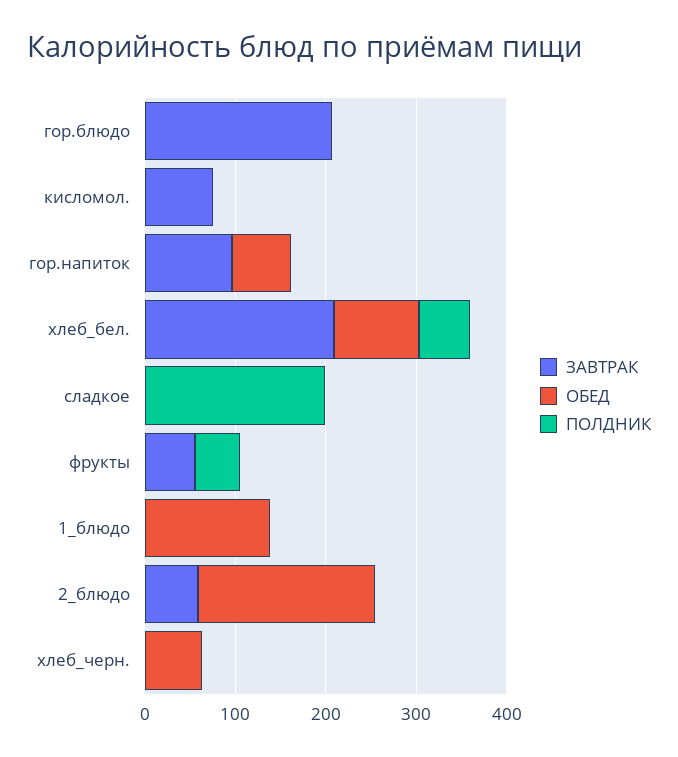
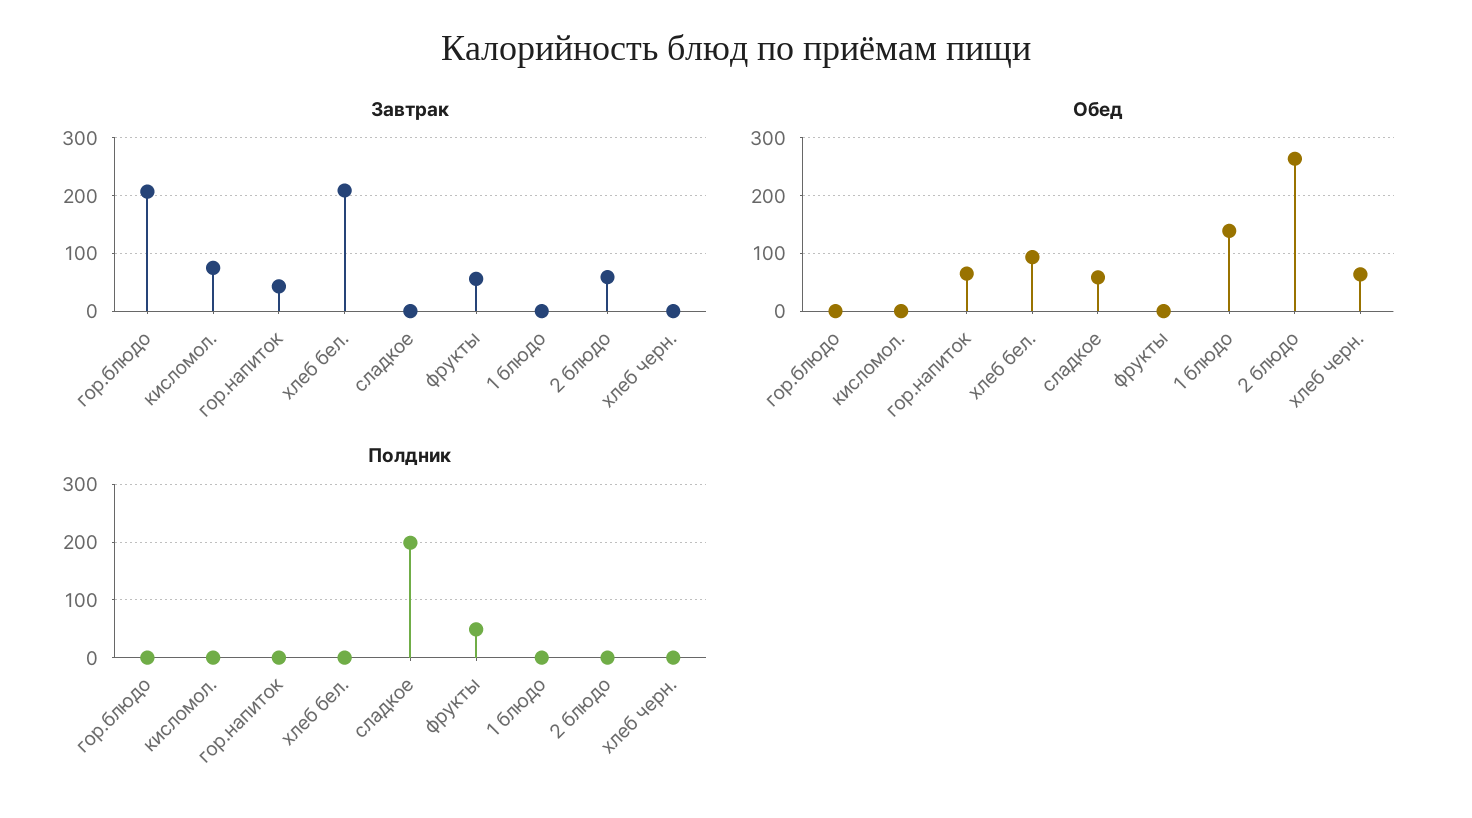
ЗАВТРАК, гор.напиток: 100 -> 40
ПОЛДНИК, хлеб_бел.: 60 -> 0
ОБЕД, сладкое: 0 -> 60
ОБЕД, 2_блюдо: 200 -> 260

